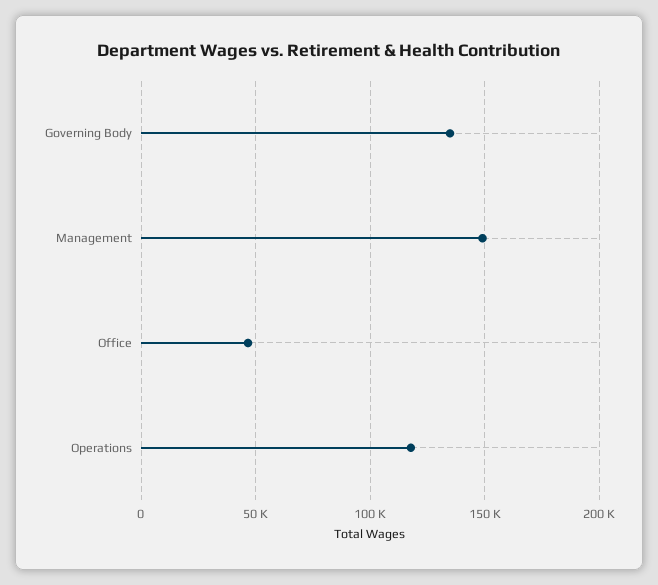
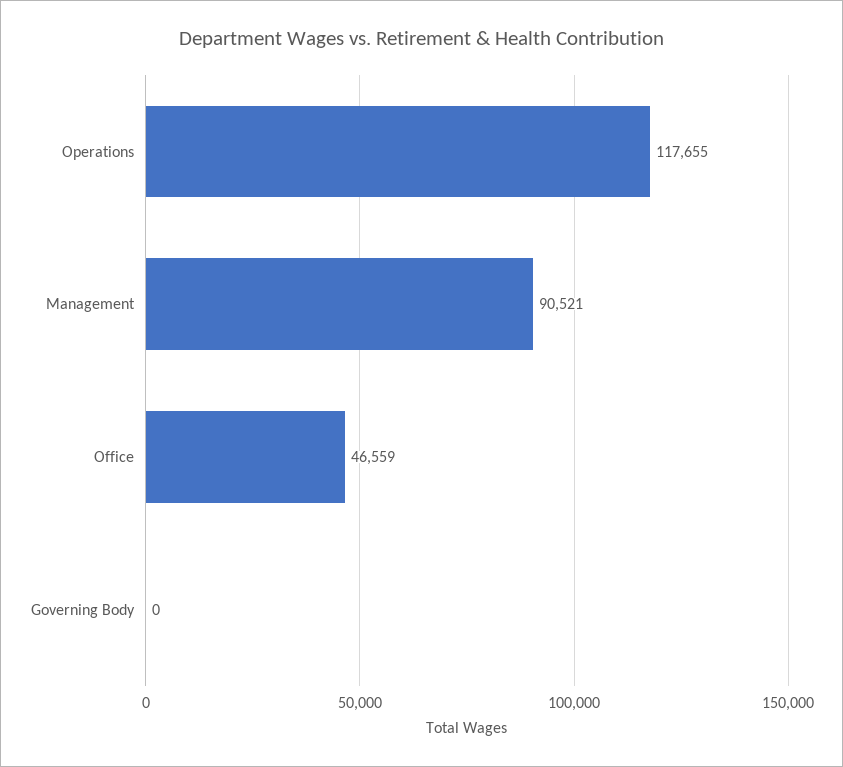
Governing Body: 135000 -> 0
Management: 150000 -> 90521

